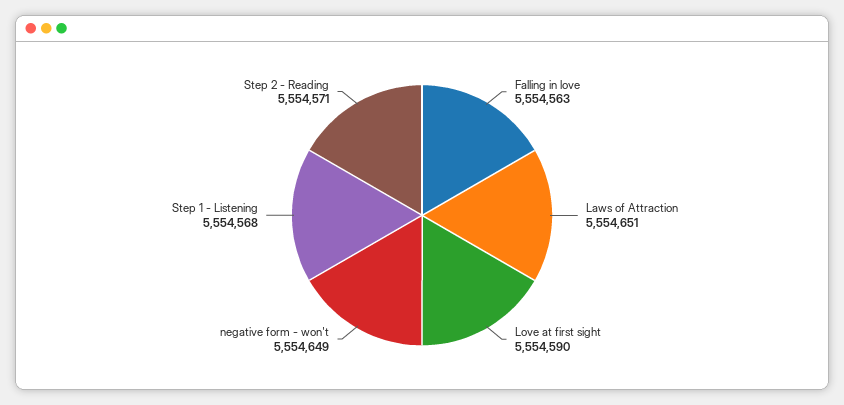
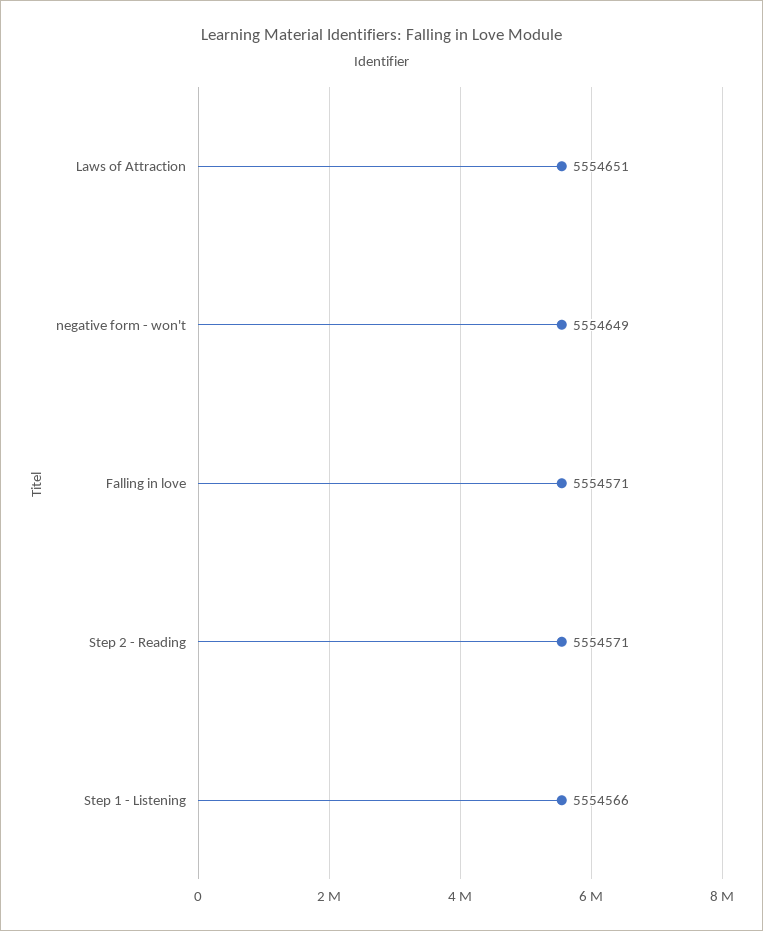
Falling in love: 5554563 -> 5554571
Love at first sight: 5554590 -> none
Step 1 - Listening: 5554568 -> 5554566

